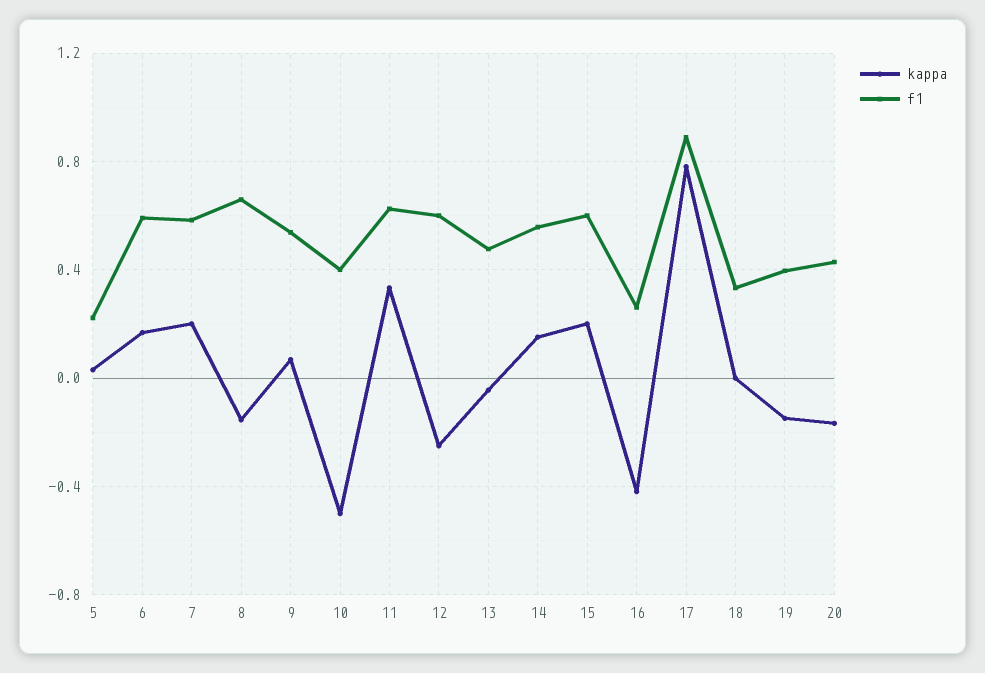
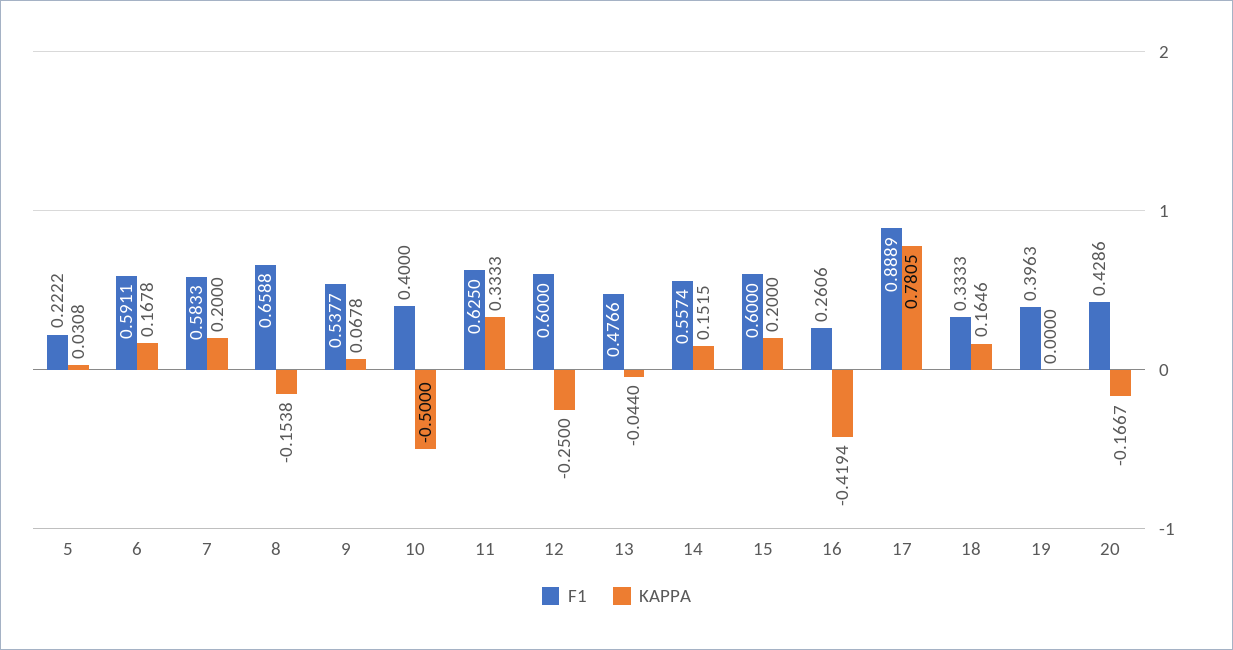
kappa, 18: 0 -> 0.1646
kappa, 19: -0.15 -> 0

